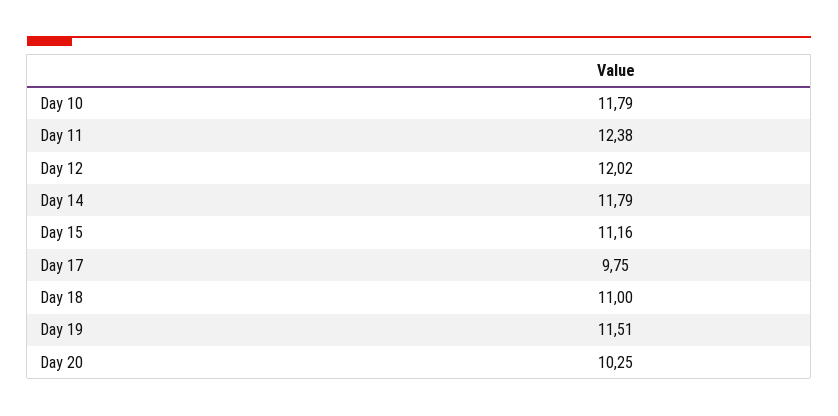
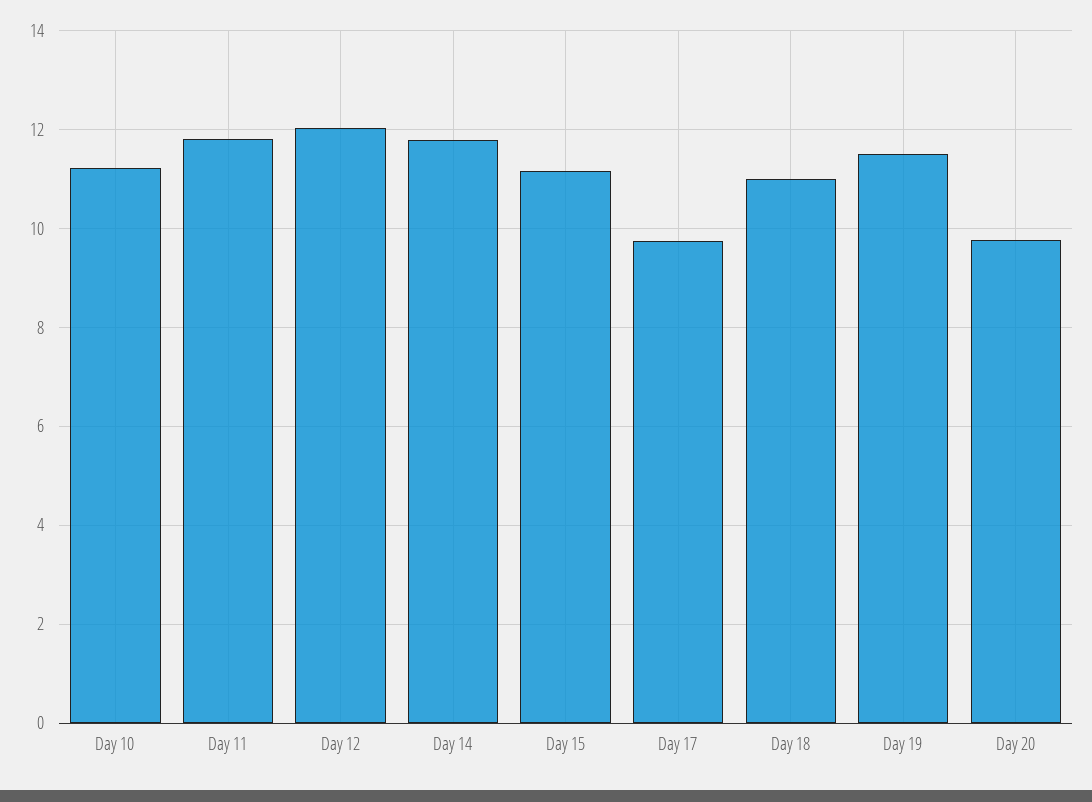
Day 10: 11.79 -> 11.2
Day 11: 12.38 -> 11.8
Day 20: 10.25 -> 9.8

